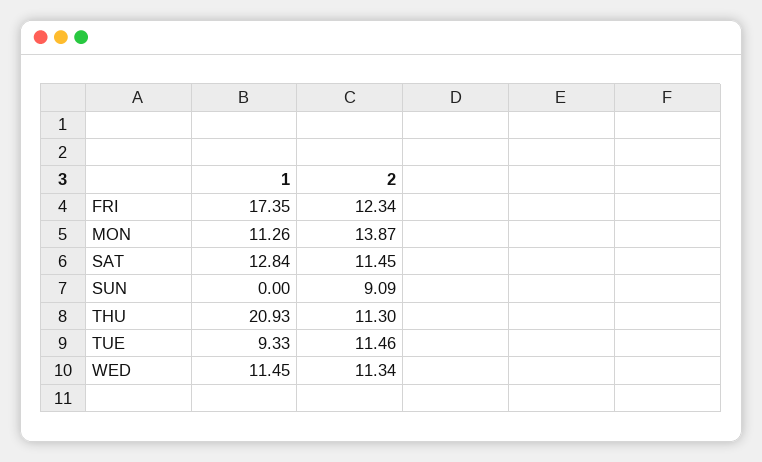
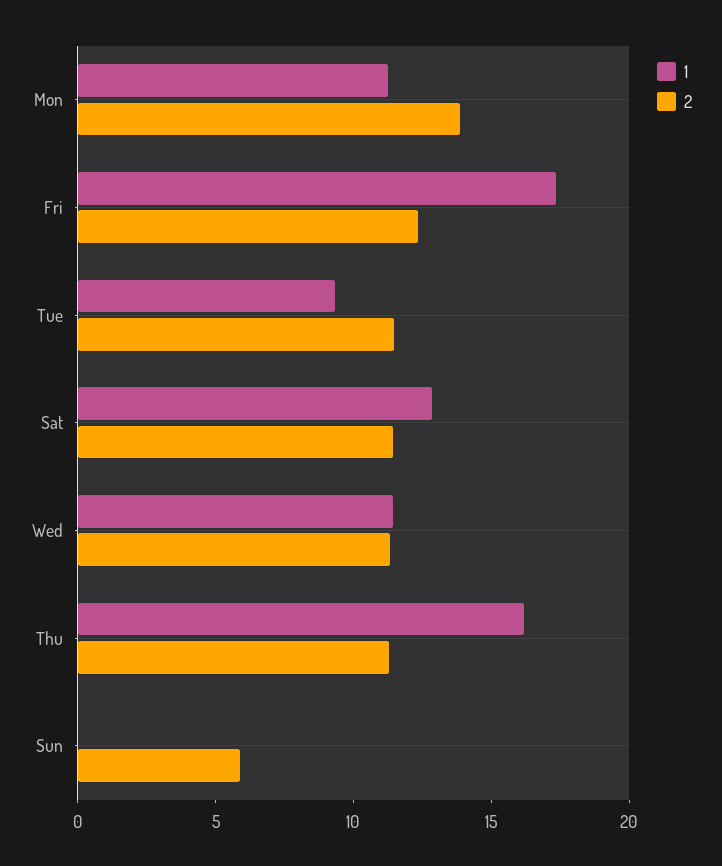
2, SUN: 9.09 -> 6
1, THU: 20.93 -> 16

